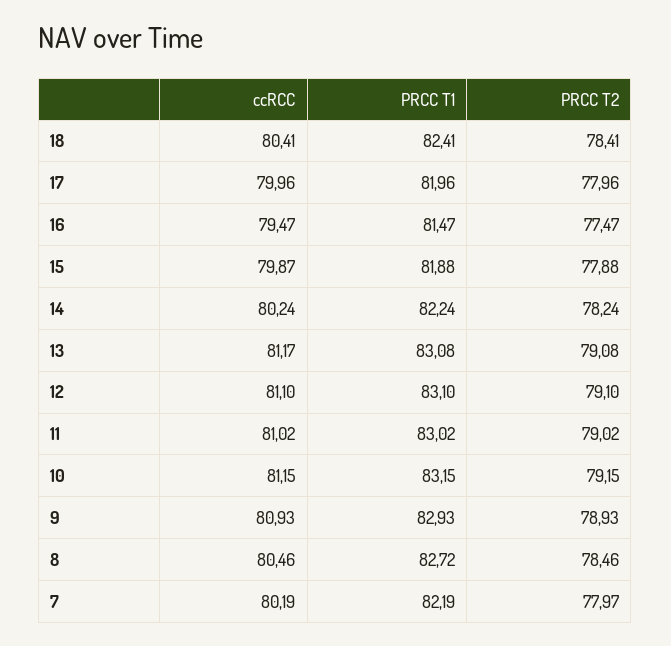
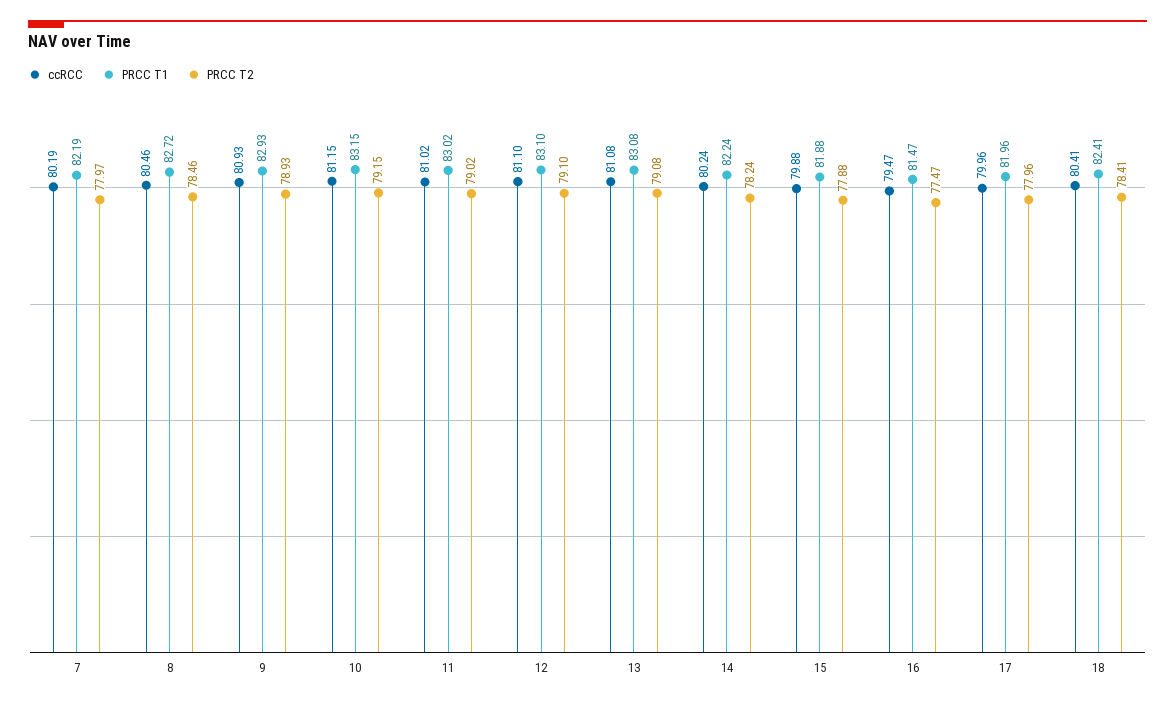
ccRCC, 15: 79.87 -> 79.88
ccRCC, 13: 81.17 -> 81.08

